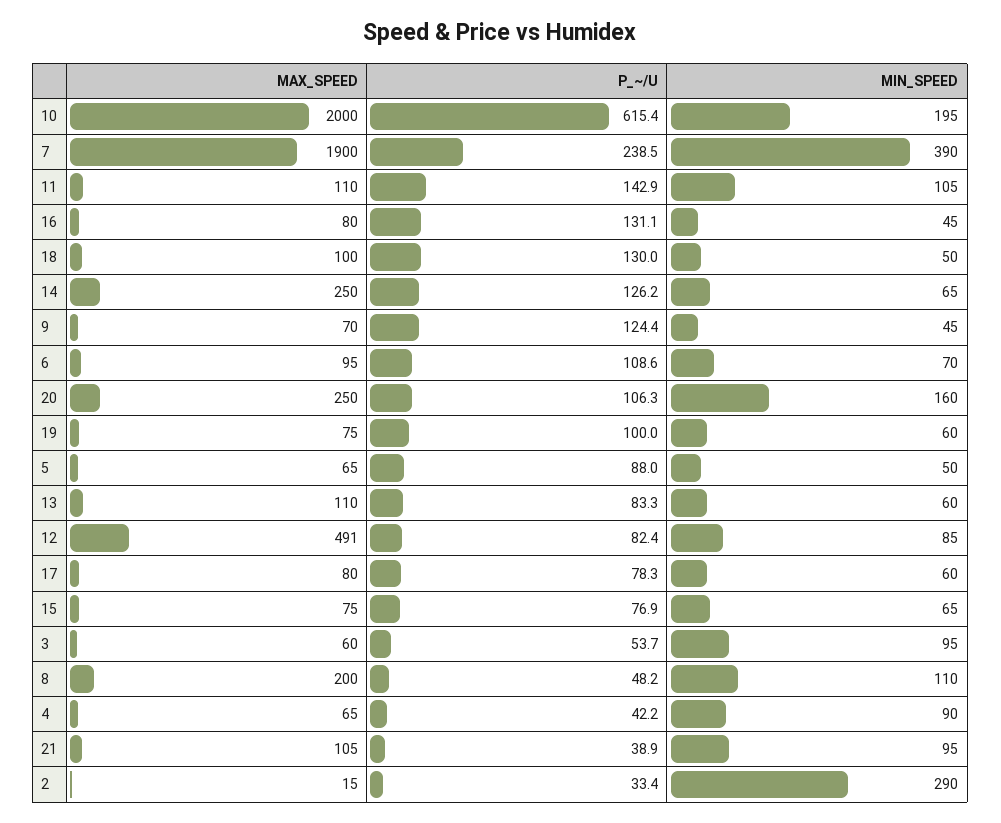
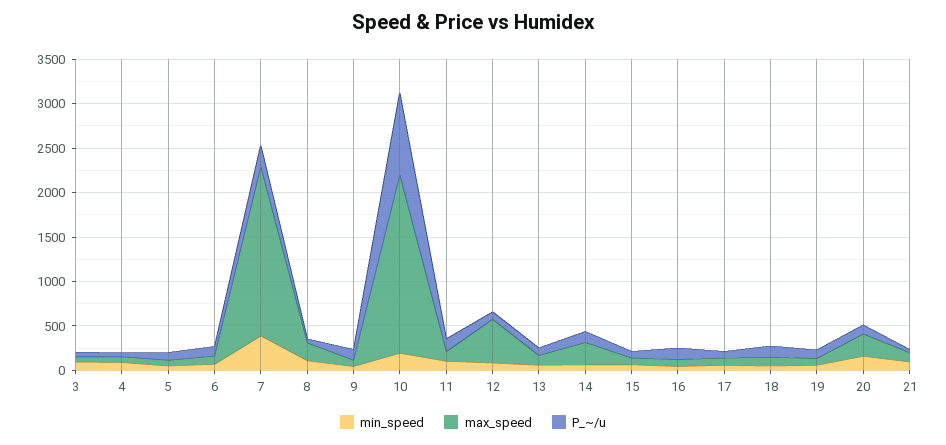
P_~/U, 10: 615.4 -> 900
MAX_SPEED, 2: 15 -> none
P_~/U, 2: 33.4 -> none
MIN_SPEED, 2: 290 -> none

